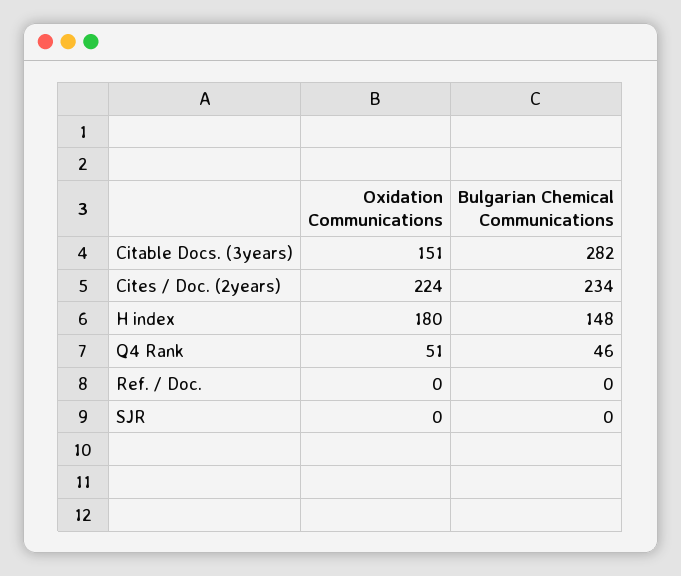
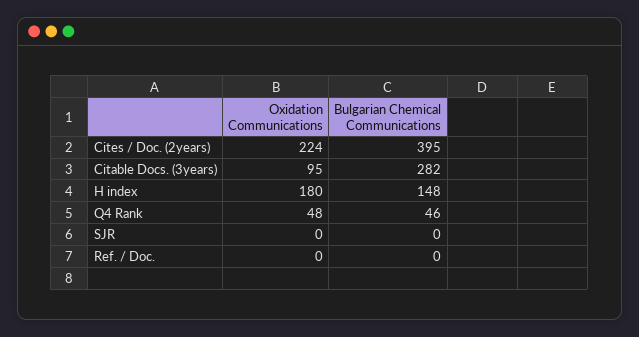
Oxidation Communications, Citable Docs. (3years): 151 -> 95
Bulgarian Chemical Communications, Cites / Doc. (2years): 234 -> 395
Oxidation Communications, Q4 Rank: 51 -> 48

